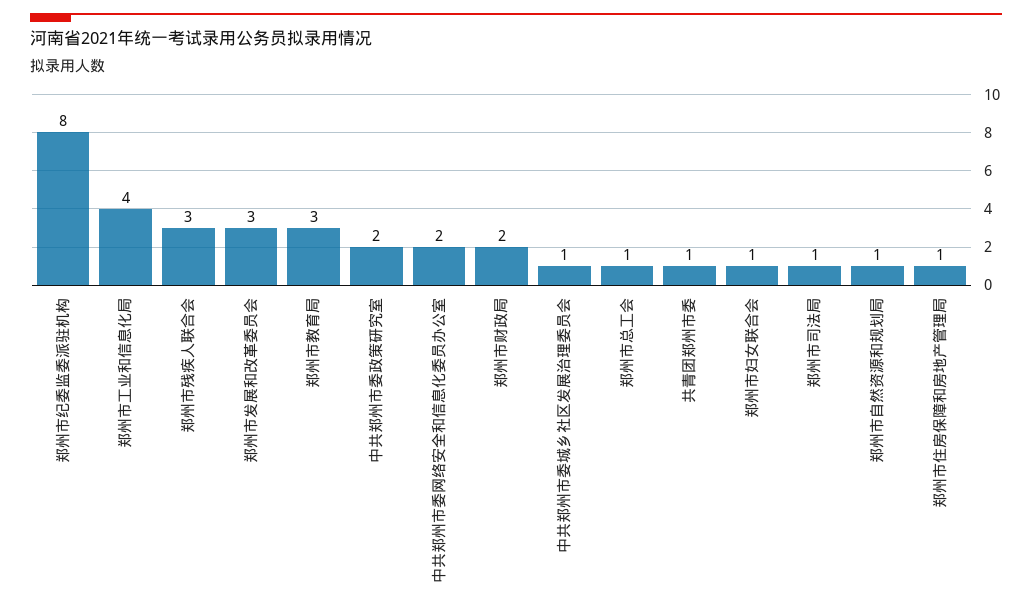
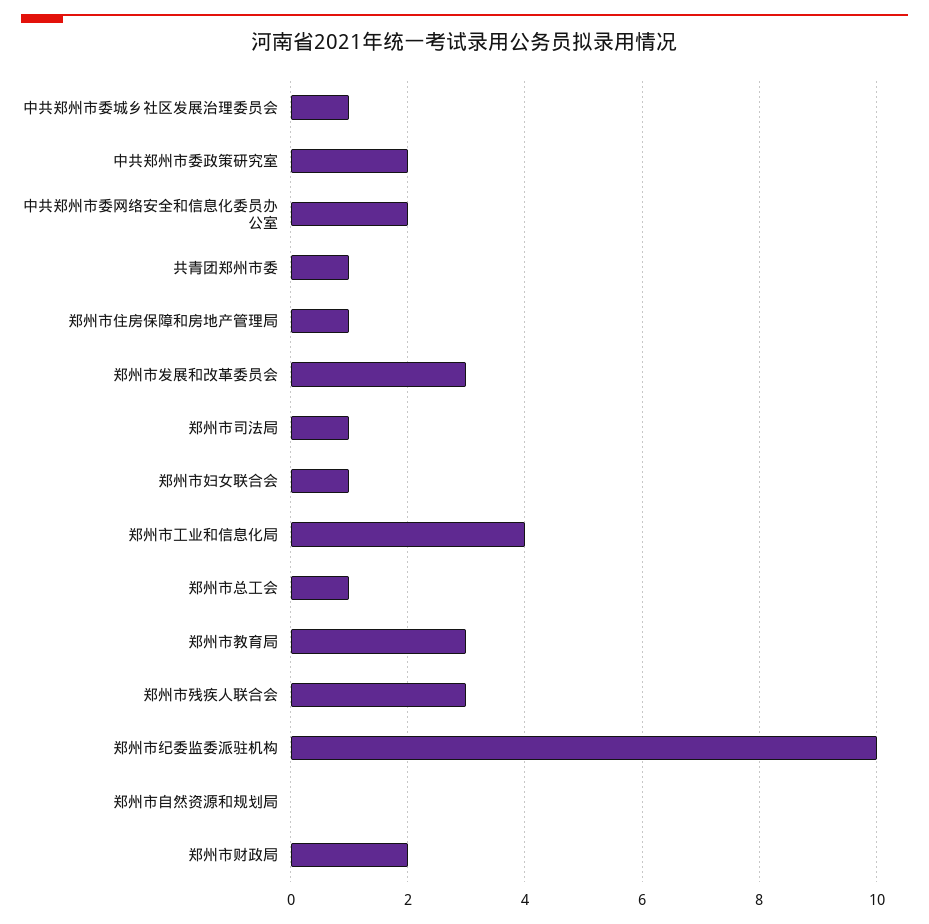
郑州市纪委监委派驻机构: 8 -> 10
郑州市自然资源和规划局: 1 -> 0

